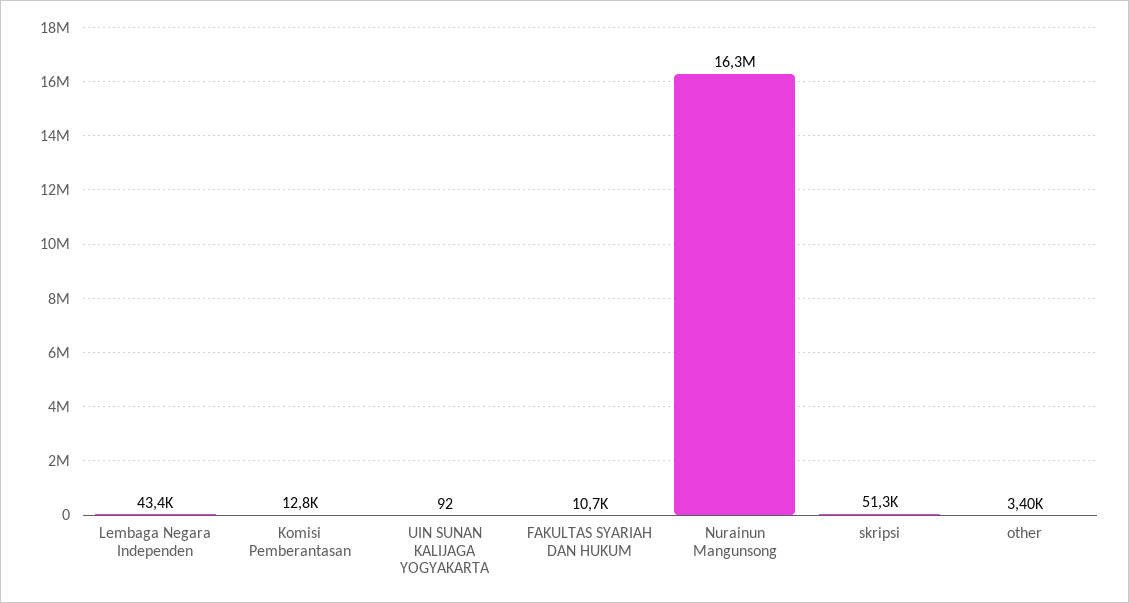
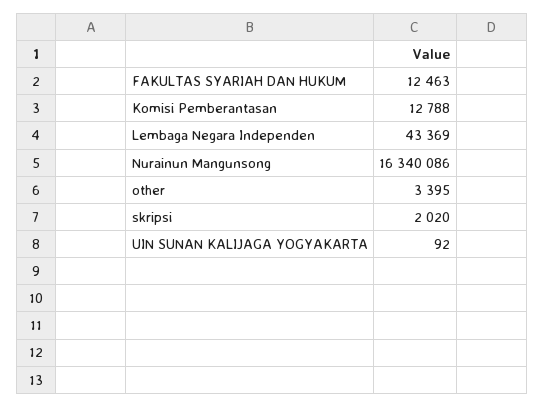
FAKULTAS SYARIAH DAN HUKUM: 10700 -> 12463
skripsi: 51300 -> 2020

